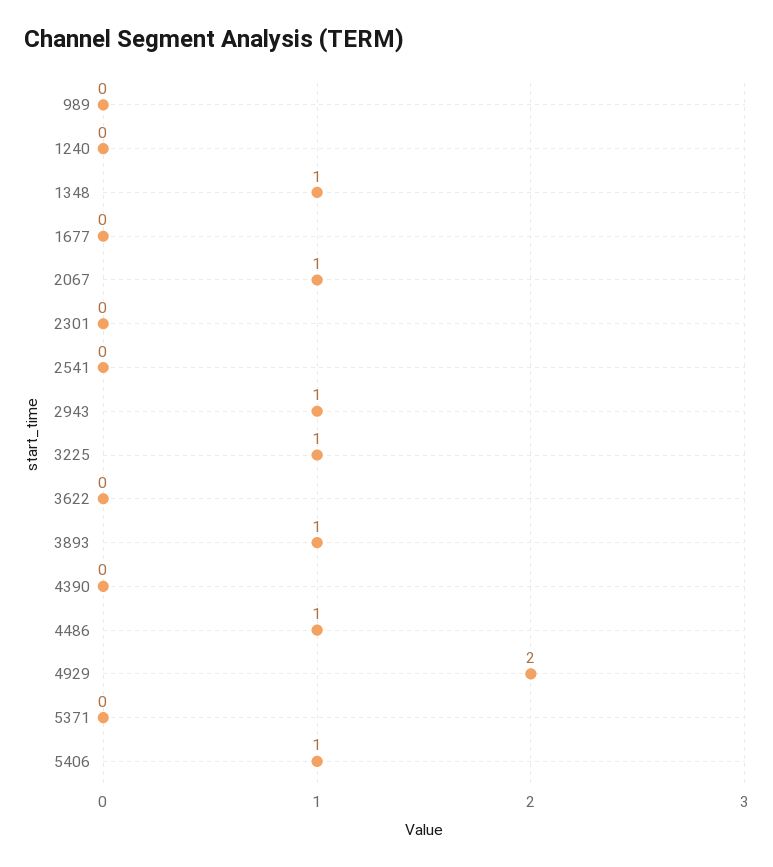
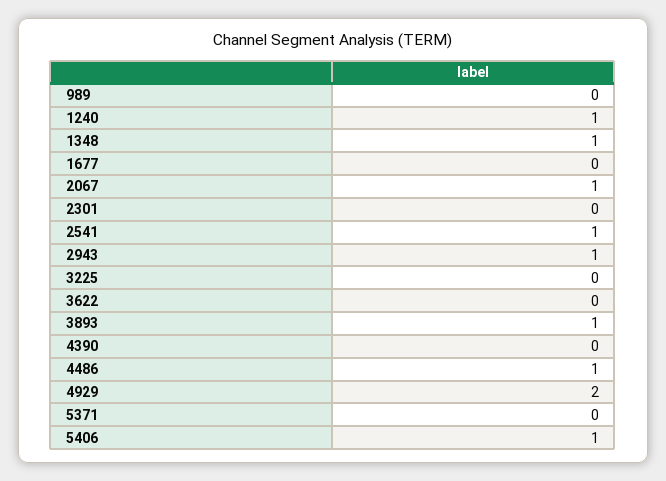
1240: 0 -> 1
2541: 0 -> 1
3225: 1 -> 0

